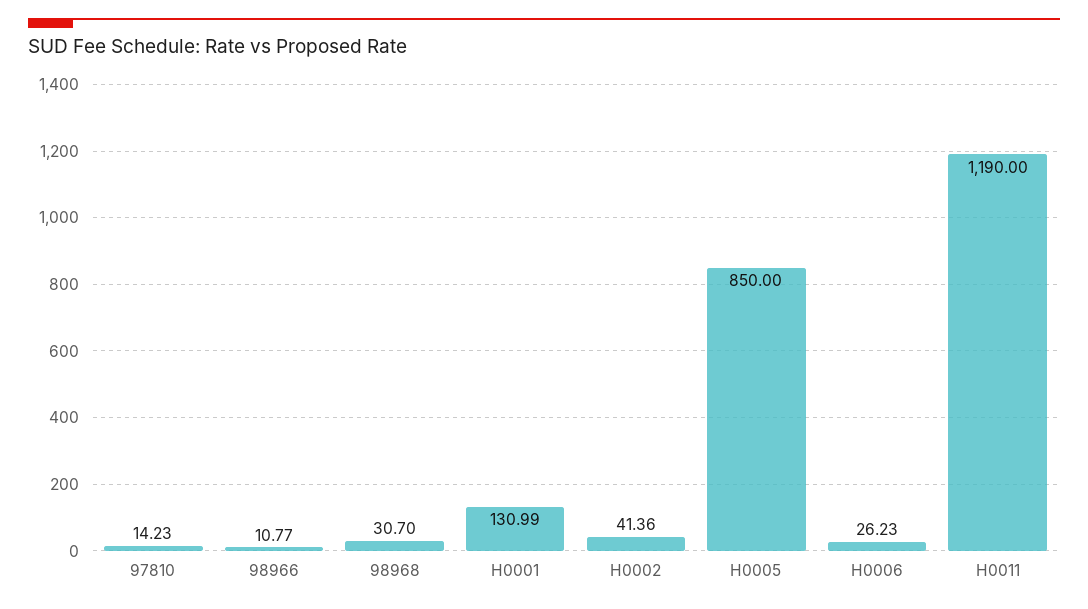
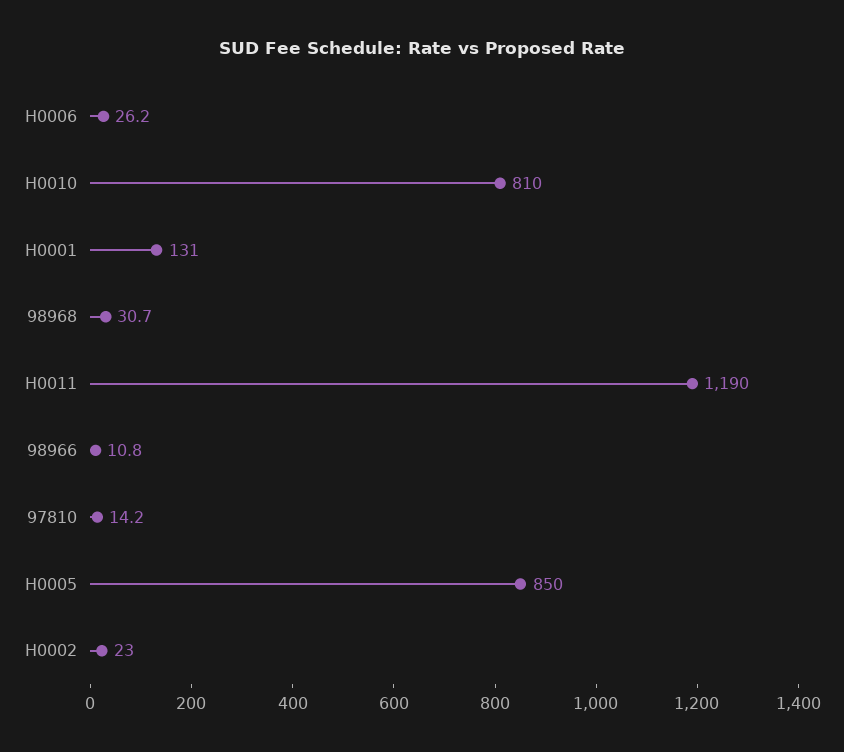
H0002: 41.36 -> 23
H0010: none -> 810

